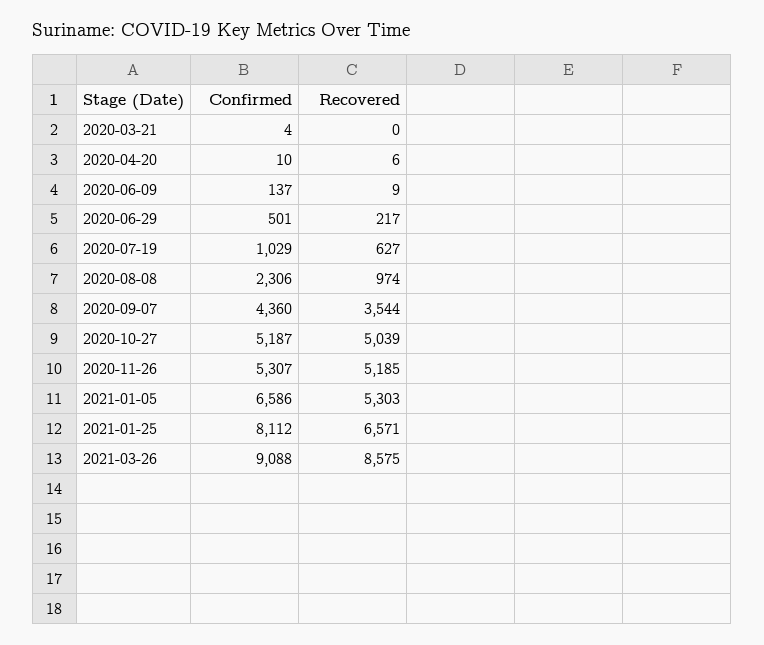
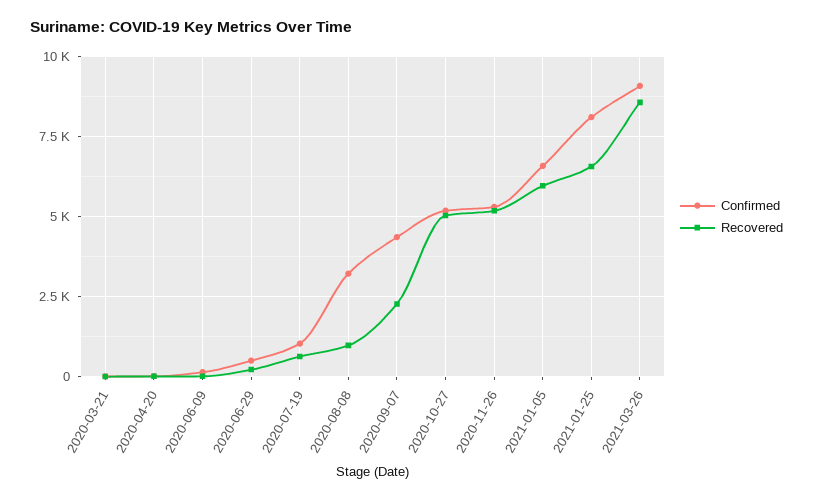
Confirmed, 2020-08-08: 2306 -> 3250
Recovered, 2020-09-07: 3544 -> 2250
Recovered, 2021-01-05: 5303 -> 6000

